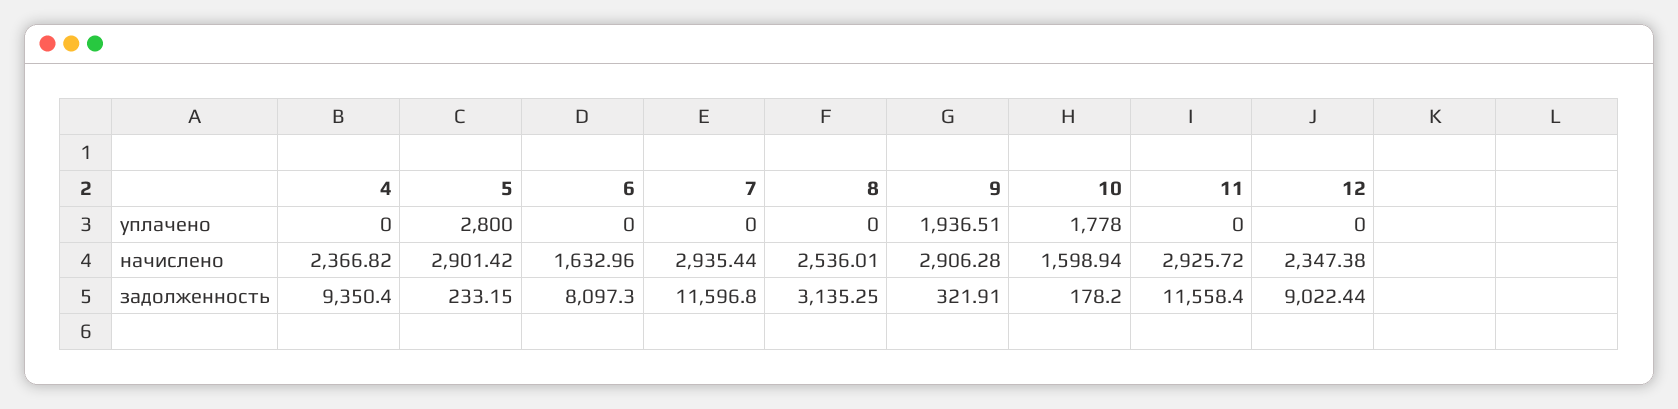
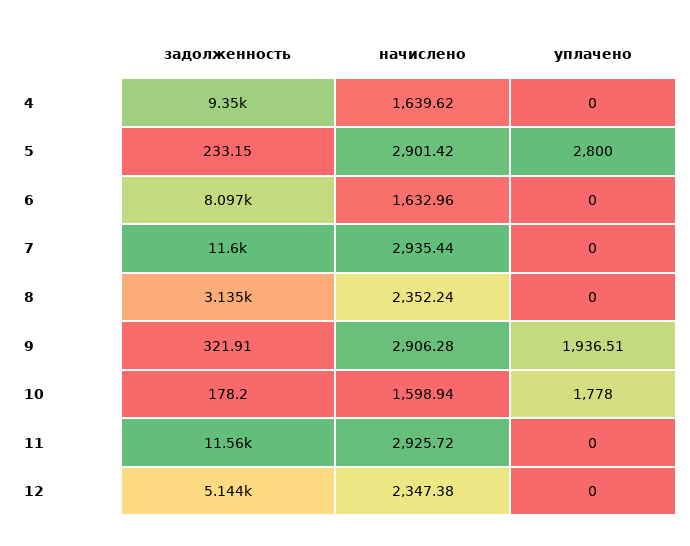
4, начислено: 2366.82 -> 1639.62
8, начислено: 2536.01 -> 2352.24
12, задолженность: 9022.44 -> 5144

